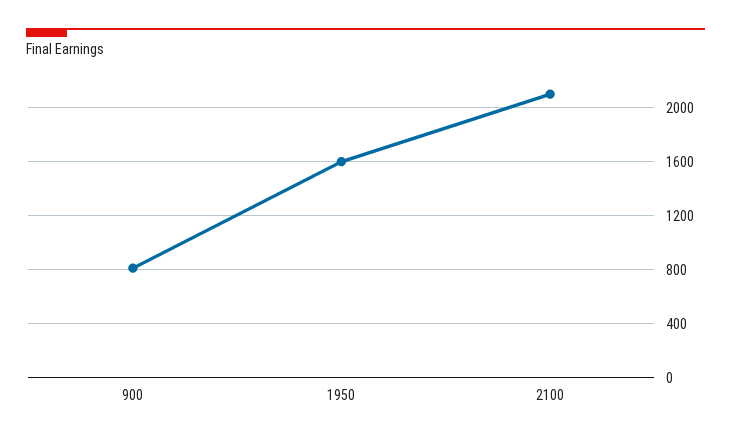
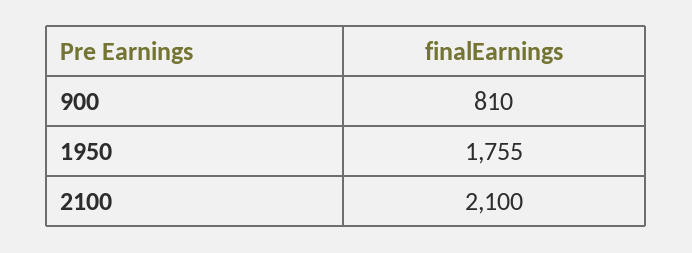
1950: 1600 -> 1755

